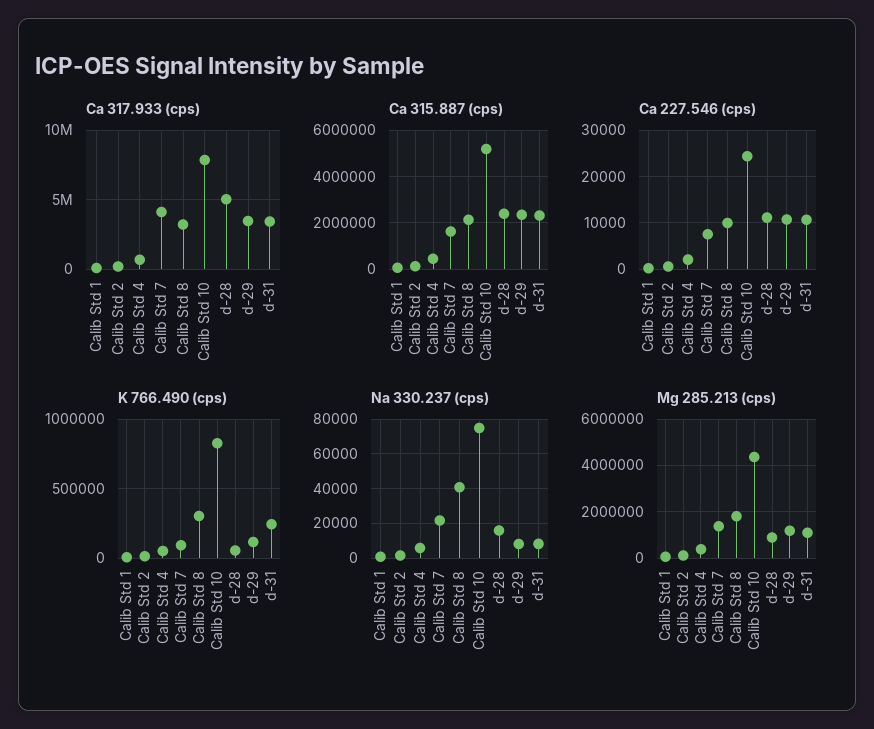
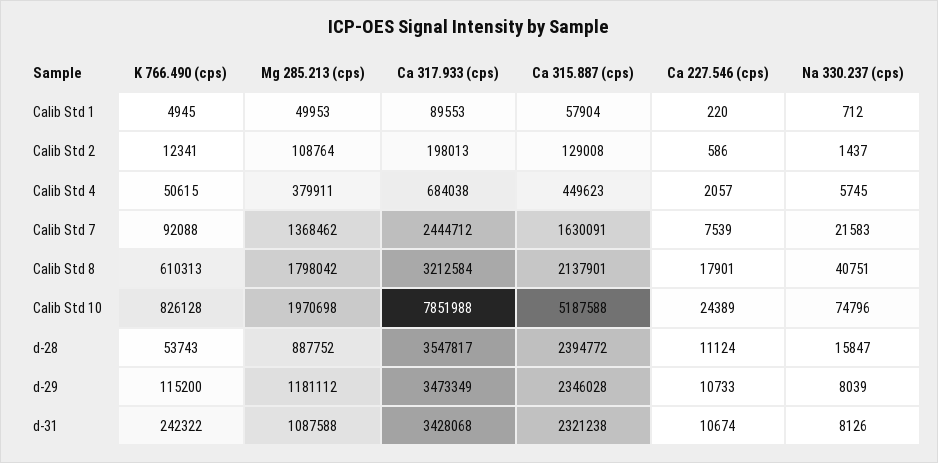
Ca 317.933 (cps), Calib Std 7: 4000000 -> 2444712
Ca 317.933 (cps), d-28: 5000000 -> 3547817
Ca 227.546 (cps), Calib Std 8: 10000 -> 17901
K 766.490 (cps), Calib Std 8: 300000 -> 610313
Mg 285.213 (cps), Calib Std 10: 4500000 -> 1970698

